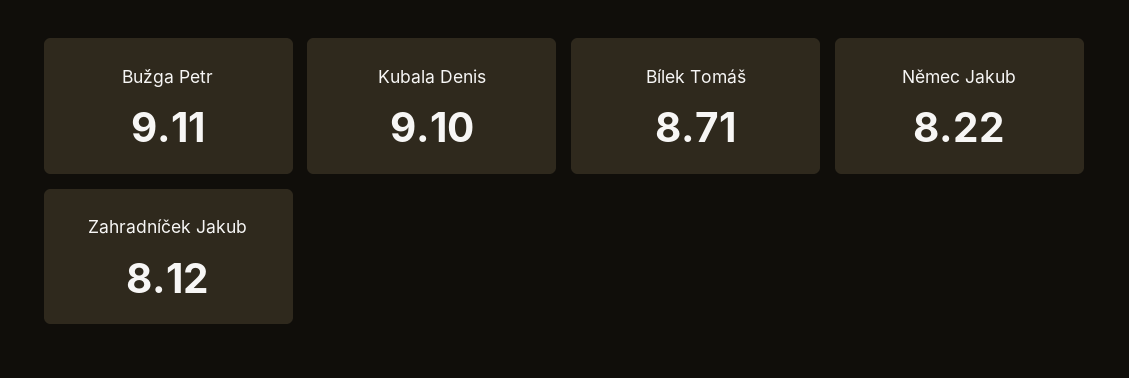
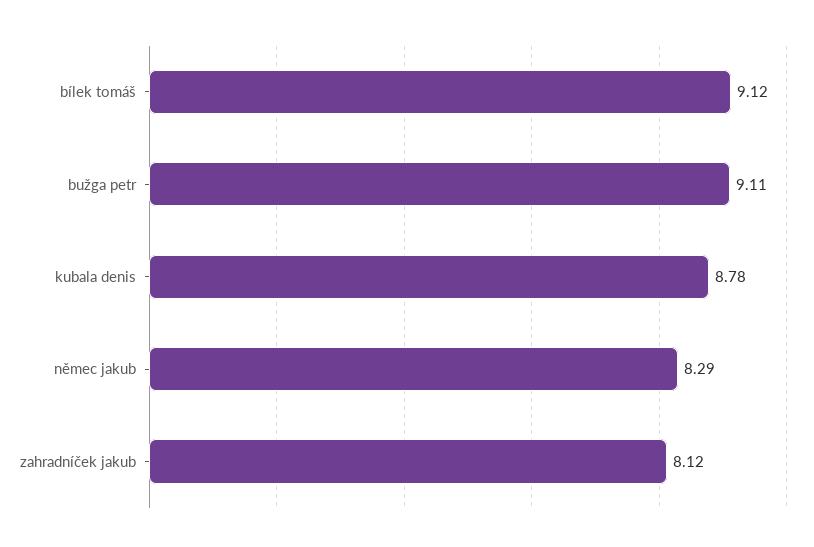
Kubala Denis: 9.1 -> 8.78
Bílek Tomáš: 8.71 -> 9.12
Němec Jakub: 8.22 -> 8.29

